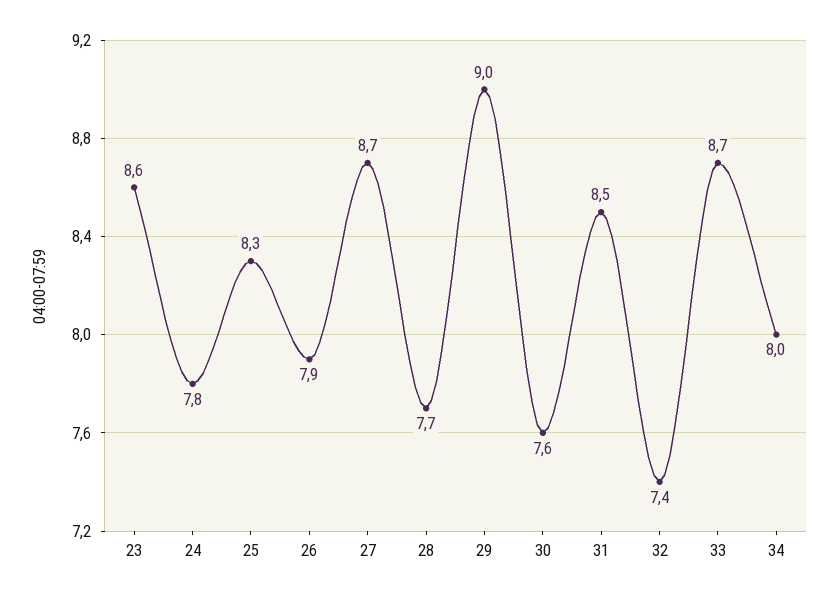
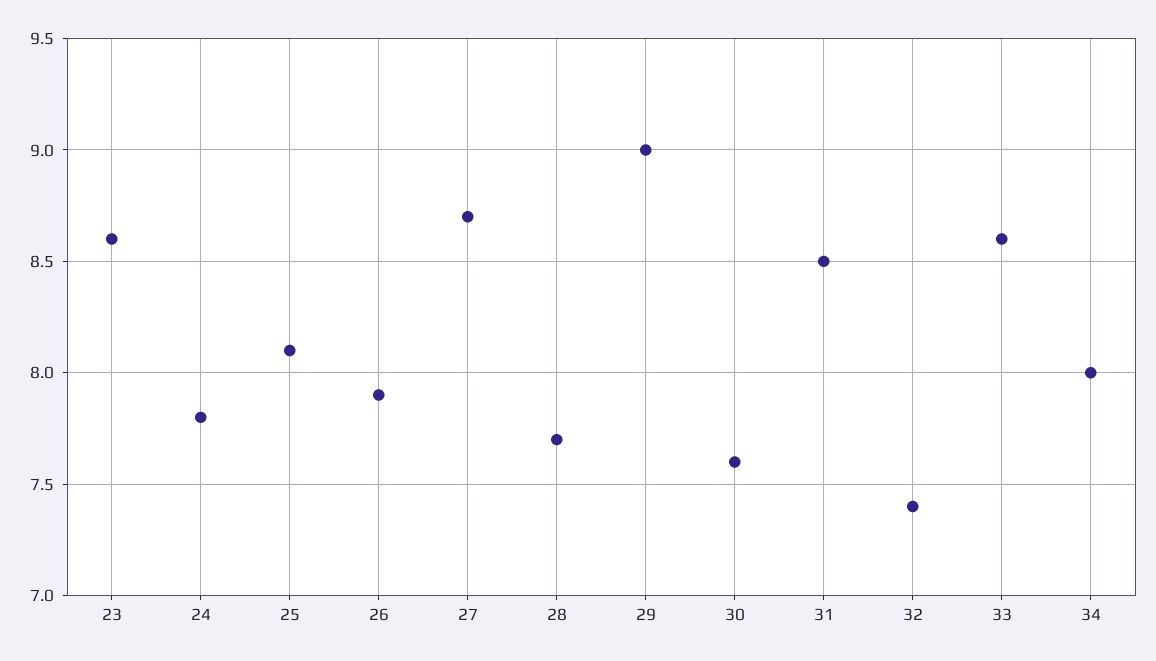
25: 8.3 -> 8.1
33: 8.7 -> 8.6

